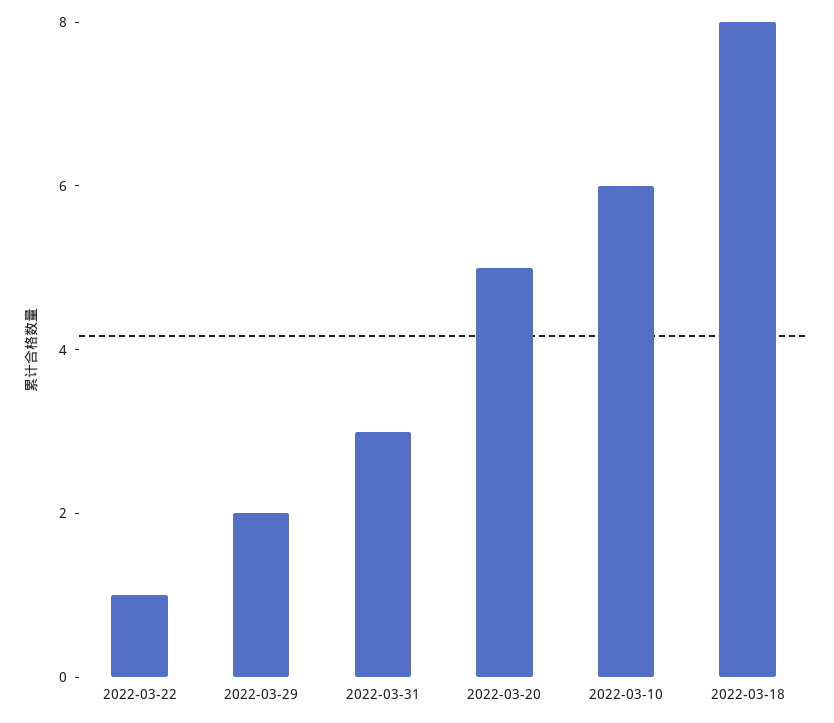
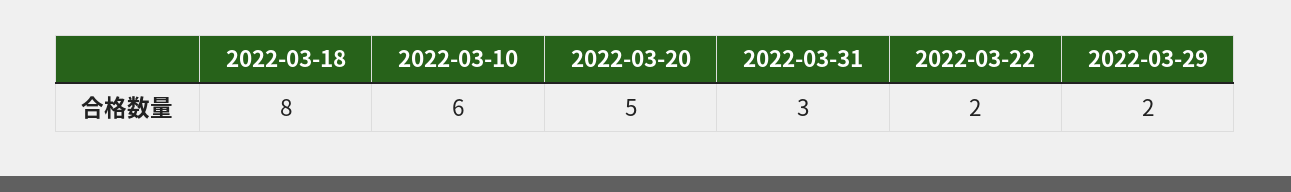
2022-03-22: 1 -> 2

